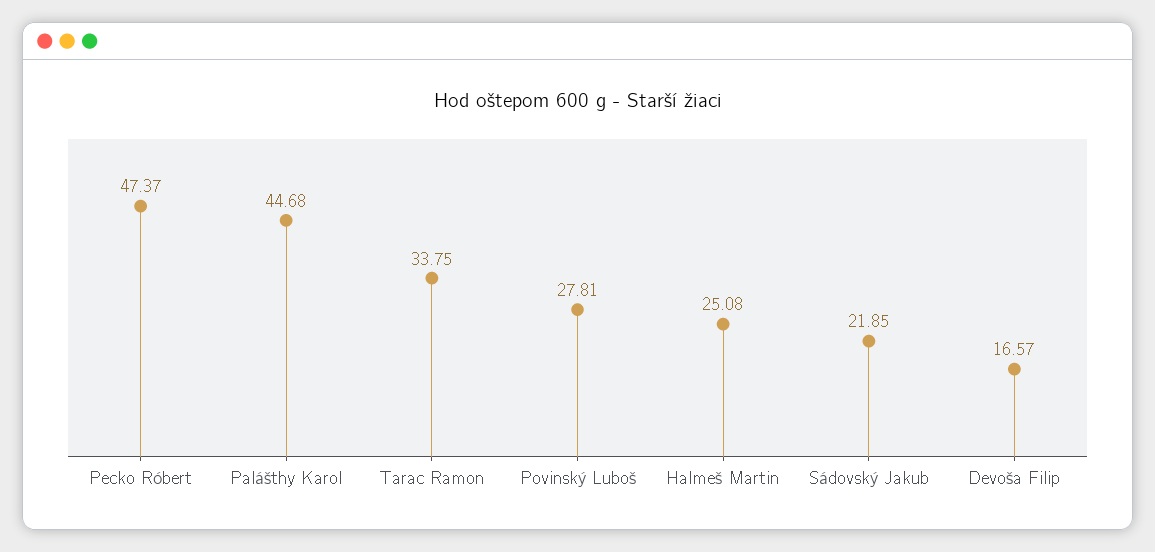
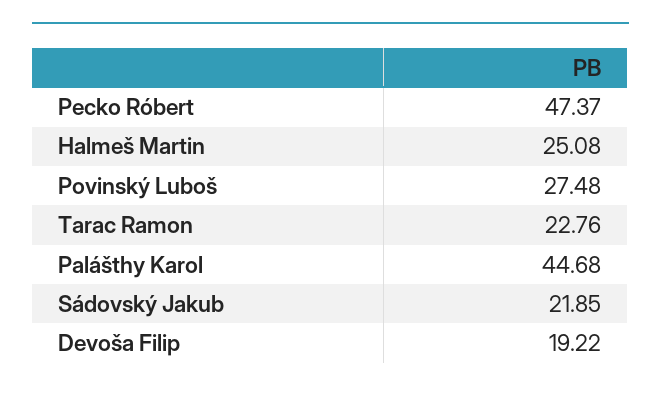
Tarac Ramon: 33.75 -> 22.76
Povinský Luboš: 27.81 -> 27.48
Devoša Filip: 16.57 -> 19.22

